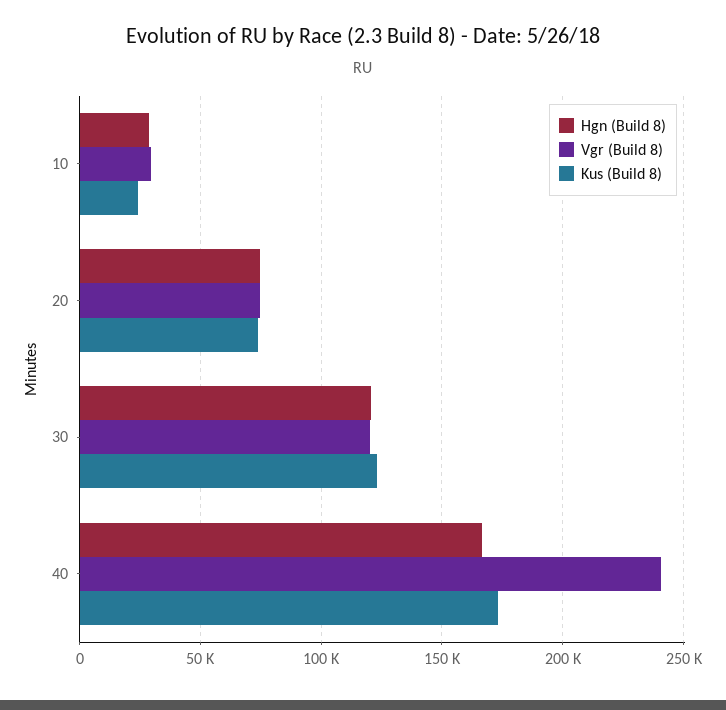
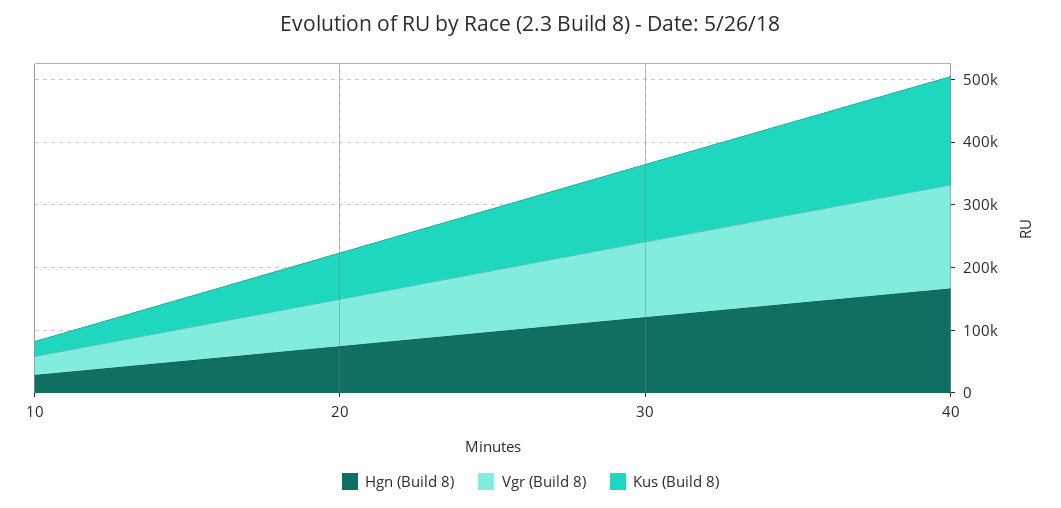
Vgr (Build 8), 40: 240000 -> 160000

